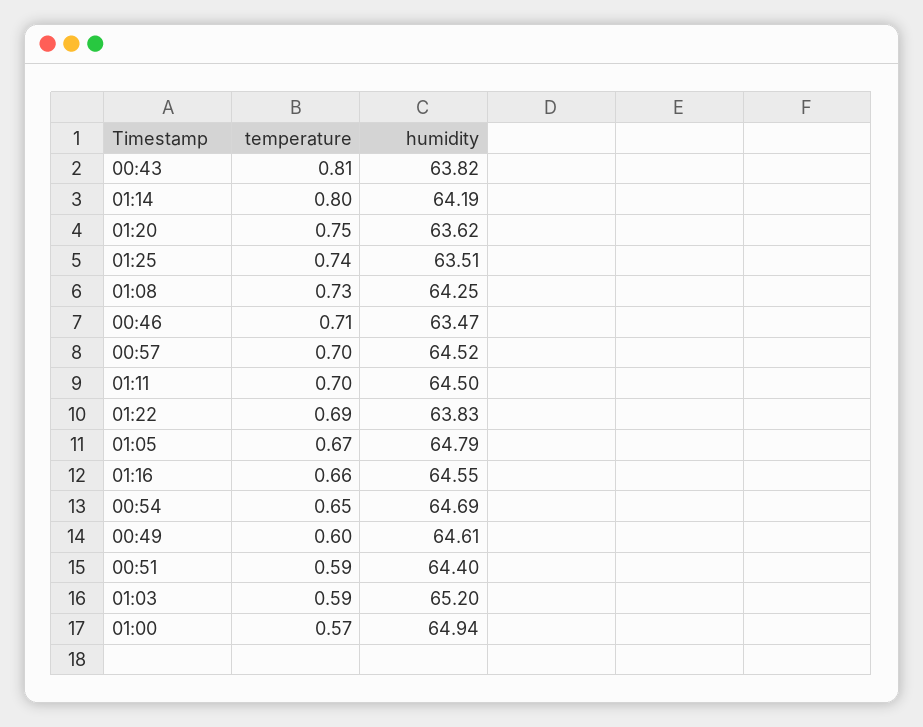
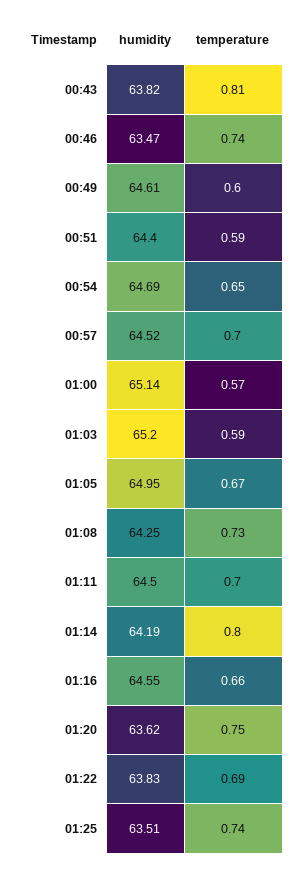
temperature, 00:46: 0.71 -> 0.74
humidity, 01:05: 64.79 -> 64.95
humidity, 01:00: 64.94 -> 65.14

